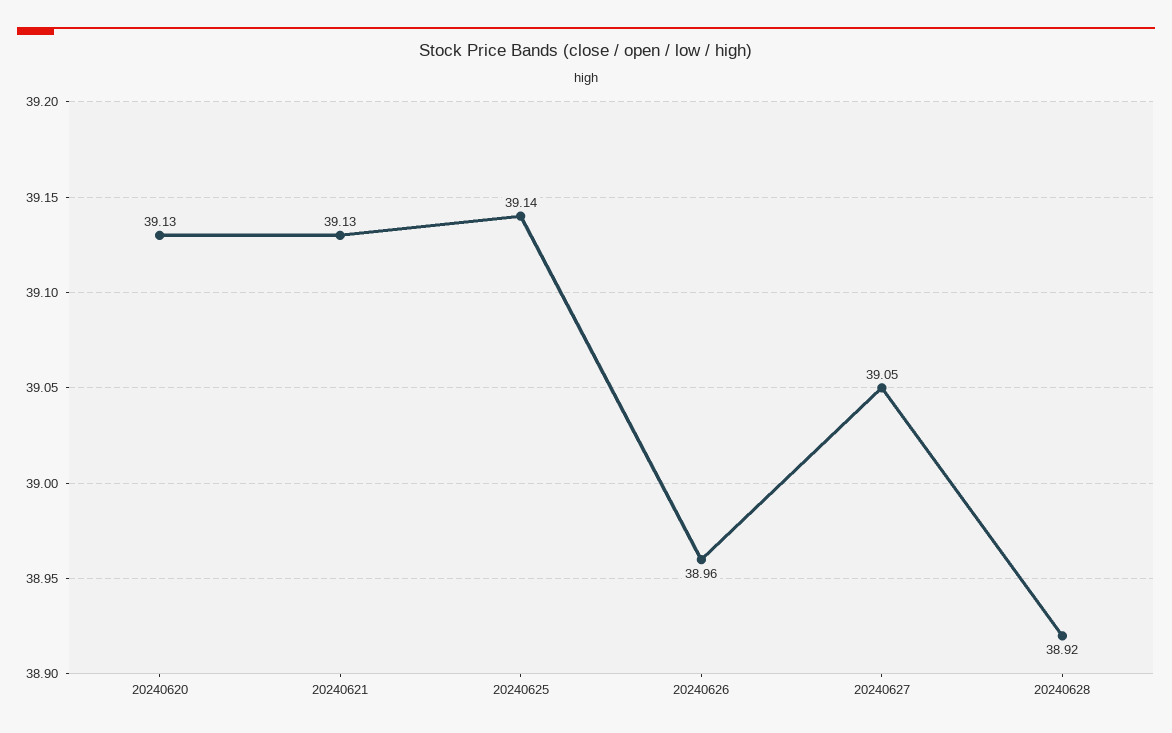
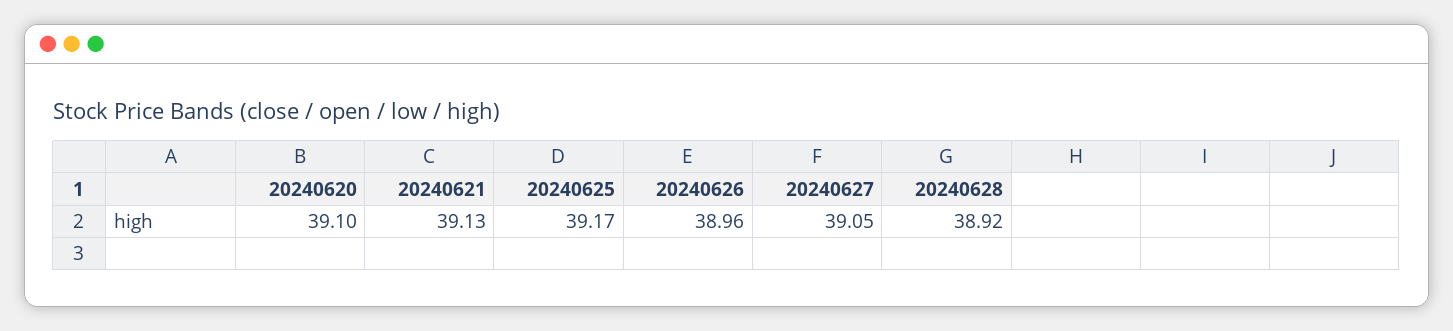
20240620: 39.13 -> 39.1
20240625: 39.14 -> 39.17

